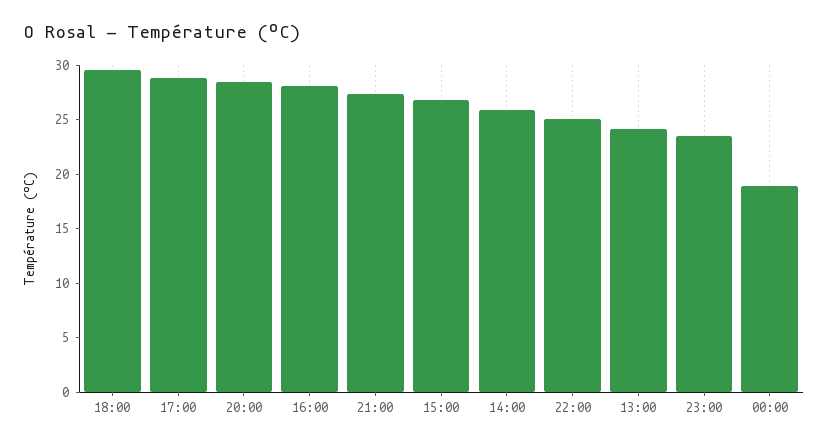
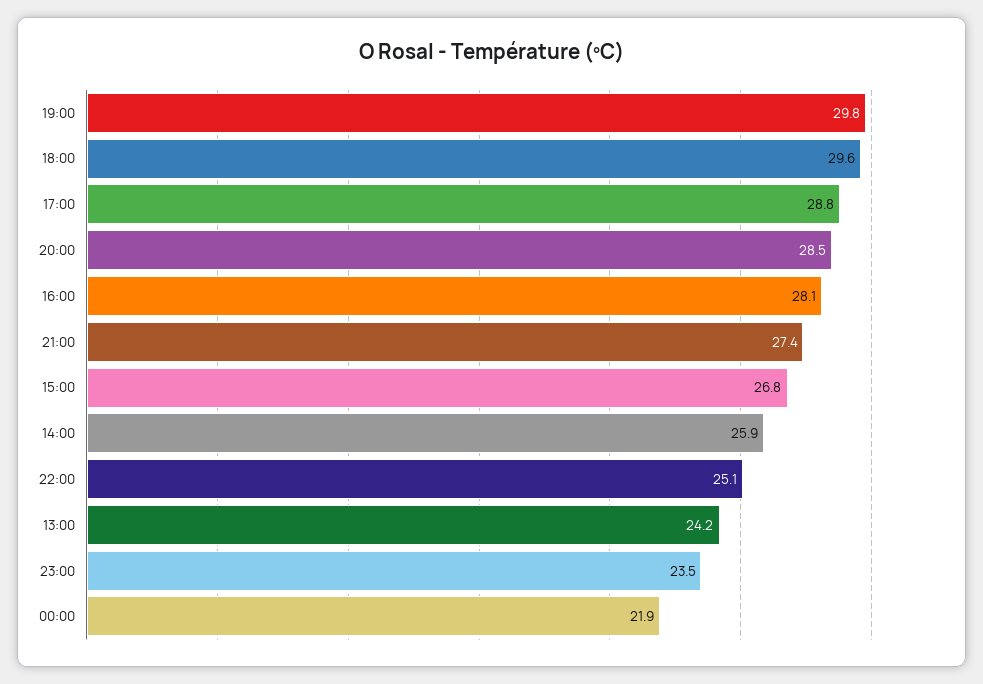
00:00: 19 -> 21.9
19:00: none -> 29.8

